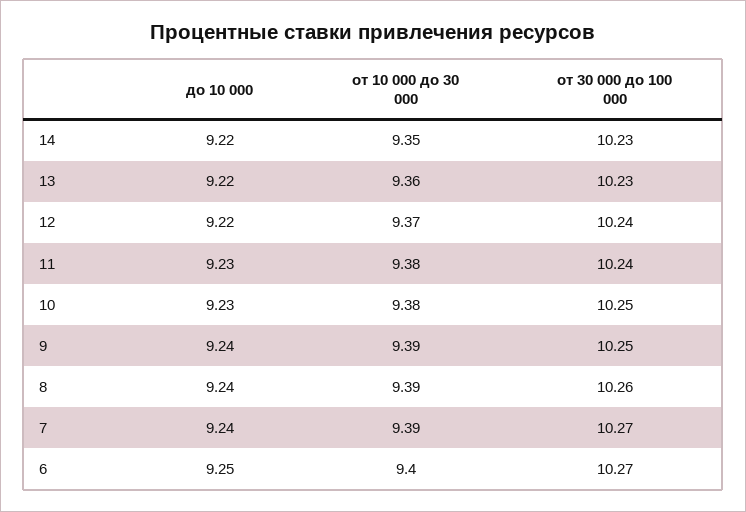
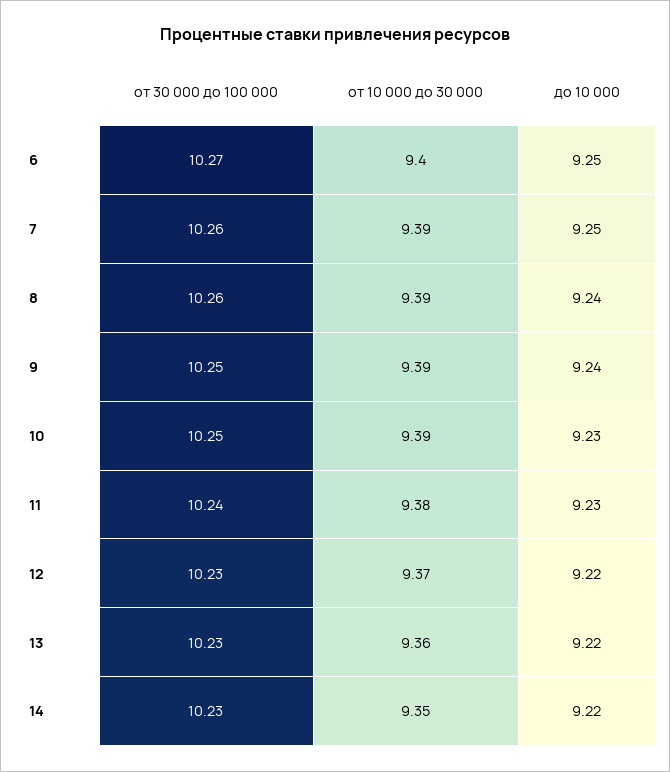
от 30 000 до 100 000, 12: 10.24 -> 10.23
от 10 000 до 30 000, 10: 9.38 -> 9.39
до 10 000, 7: 9.24 -> 9.25
от 30 000 до 100 000, 7: 10.27 -> 10.26

